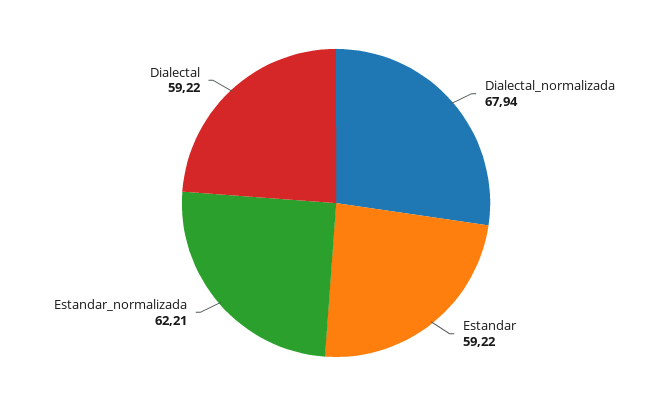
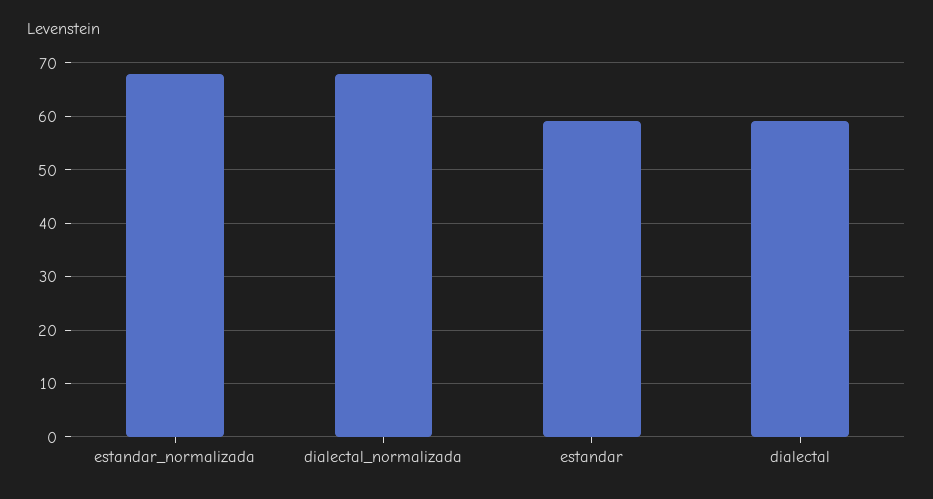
Estandar_normalizada: 62.21 -> 68

